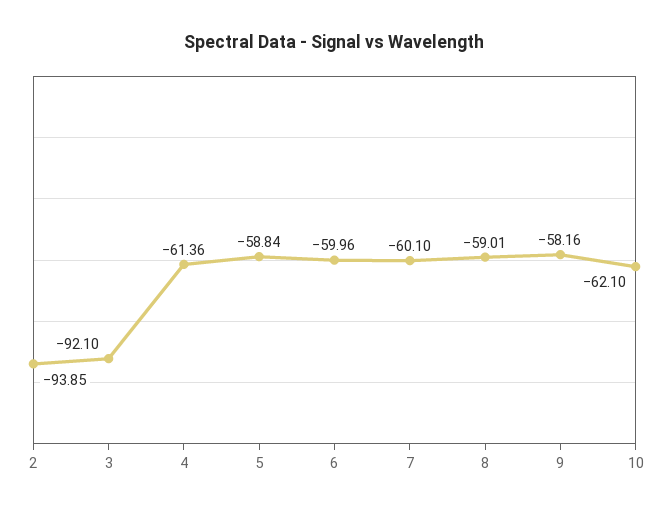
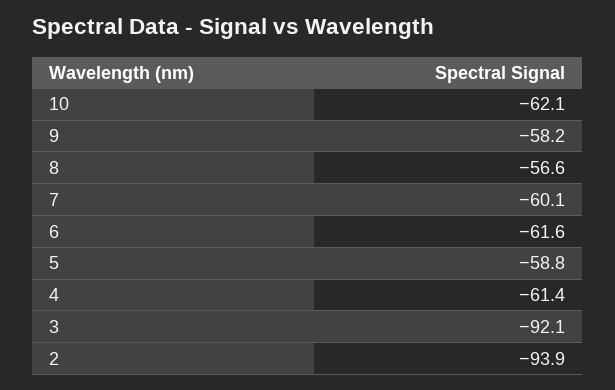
6: -59.96 -> -61.6
8: -59.01 -> -56.6

